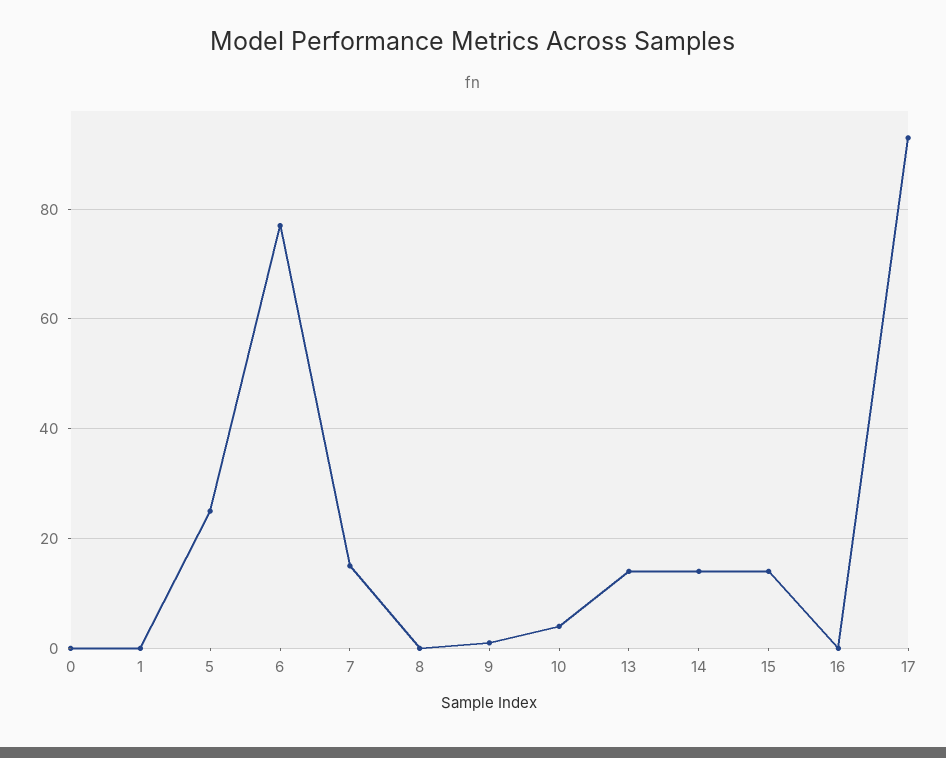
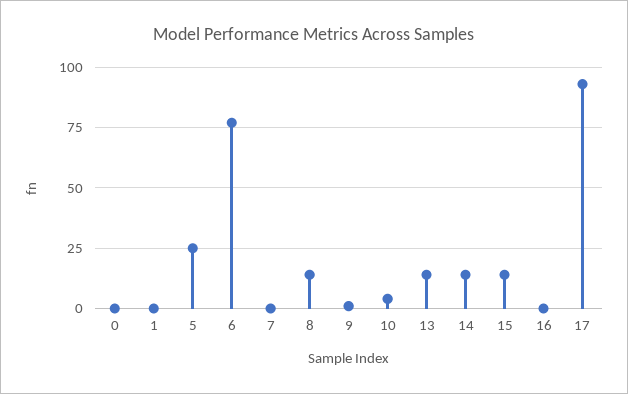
7: 15 -> 0
8: 0 -> 15

